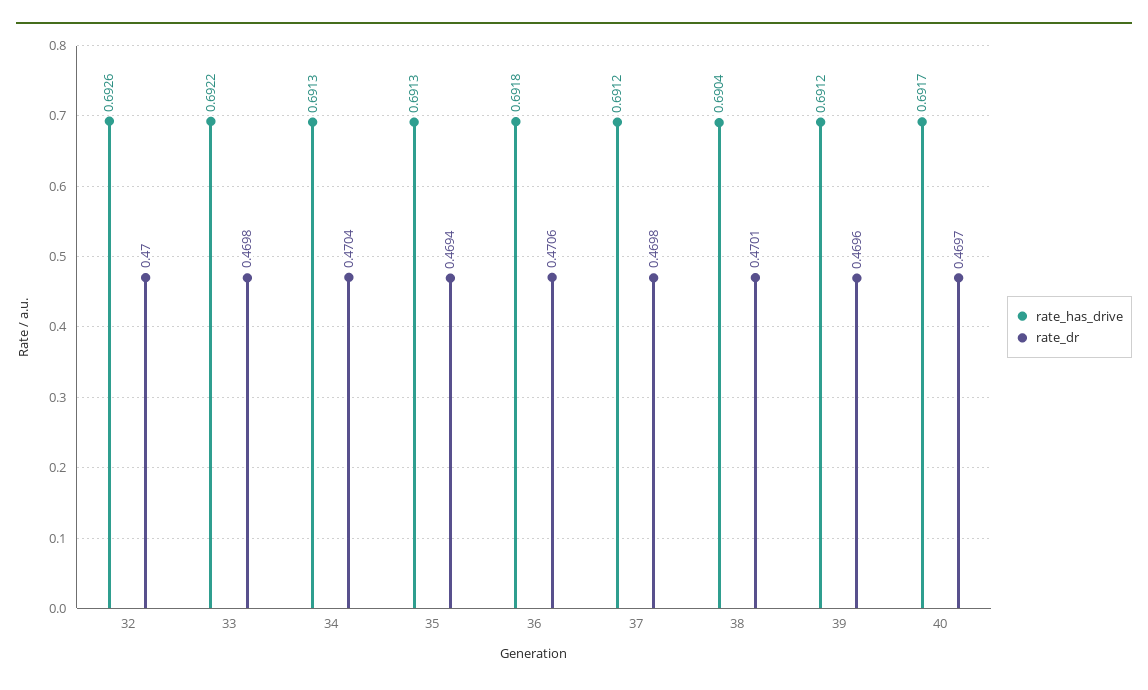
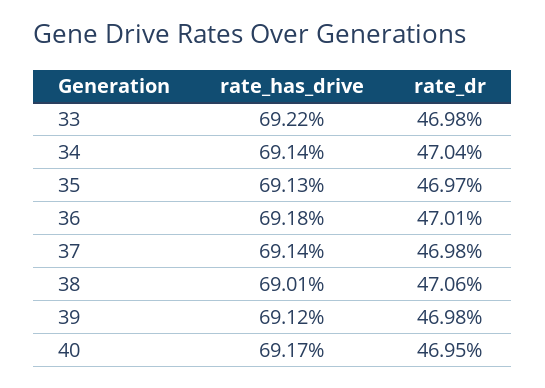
rate_has_drive, 32: 0.6926 -> none
rate_dr, 32: 0.47 -> none
rate_has_drive, 34: 0.6913 -> 0.6914
rate_dr, 35: 0.4694 -> 0.4697
rate_dr, 36: 0.4706 -> 0.4701
rate_has_drive, 37: 0.6912 -> 0.6914
rate_has_drive, 38: 0.6904 -> 0.6901
rate_dr, 38: 0.4701 -> 0.4706
rate_dr, 39: 0.4696 -> 0.4698
rate_dr, 40: 0.4697 -> 0.4695

